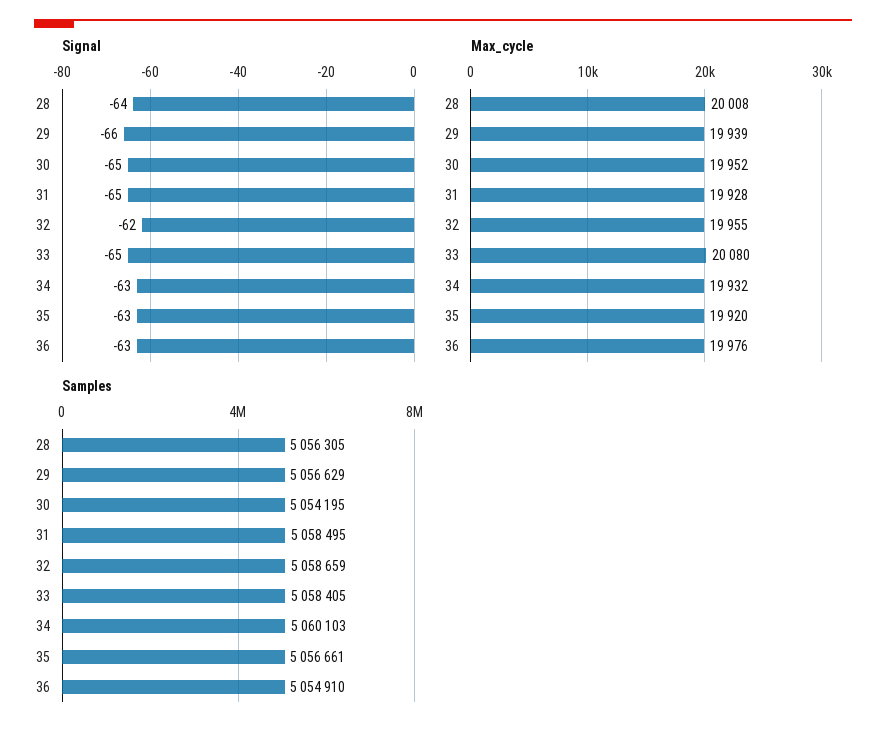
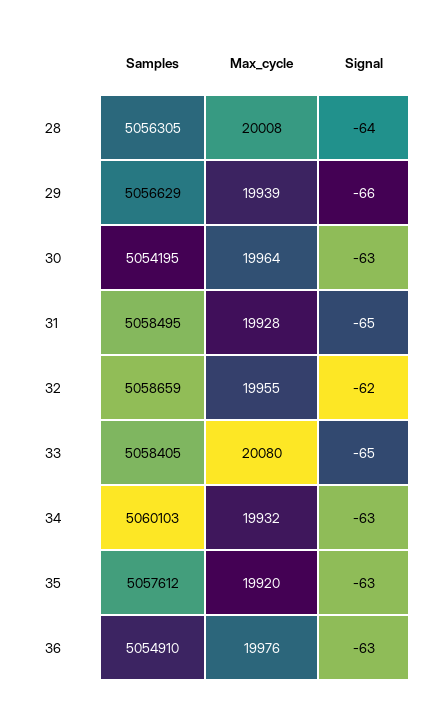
Signal, 30: -65 -> -63
Max_cycle, 30: 19952 -> 19964
Samples, 35: 5056661 -> 5057612

